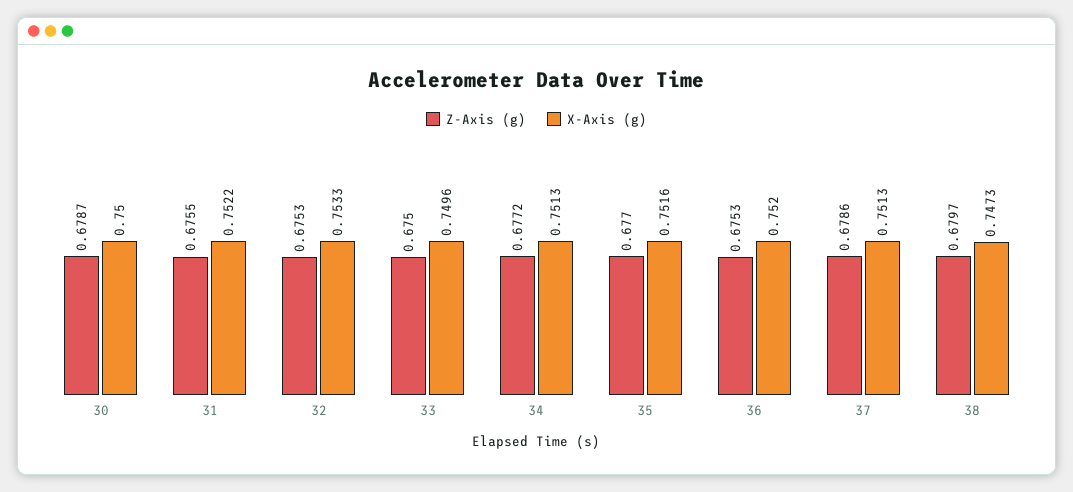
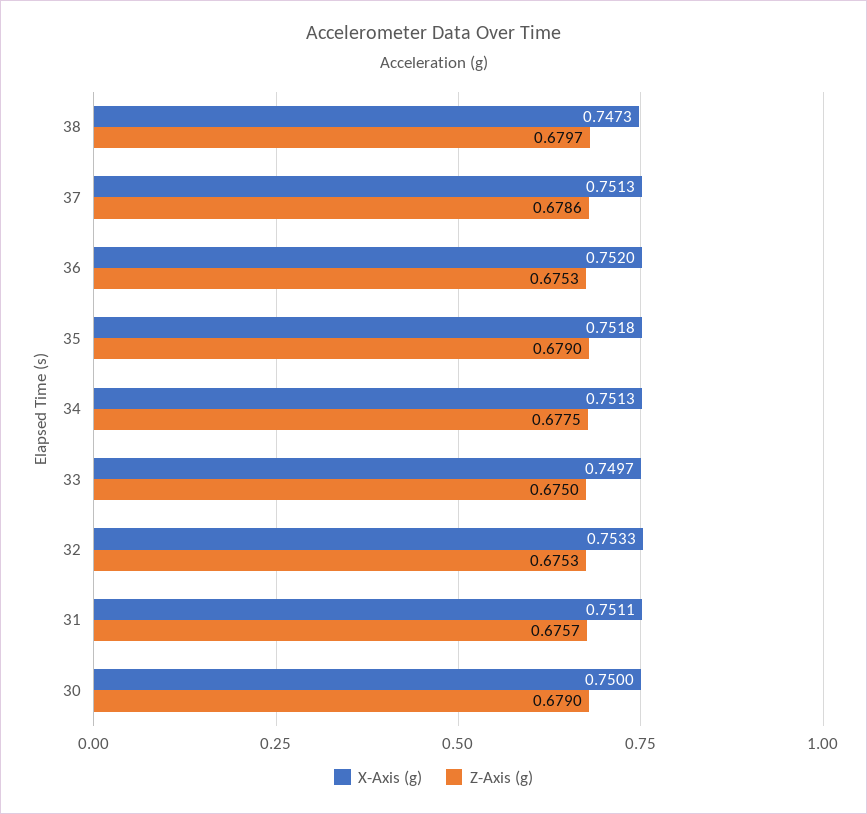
Z-Axis (g), 30: 0.6787 -> 0.679
Z-Axis (g), 31: 0.6755 -> 0.6757
X-Axis (g), 31: 0.7522 -> 0.7511
X-Axis (g), 33: 0.7496 -> 0.7497
Z-Axis (g), 34: 0.6772 -> 0.6775
Z-Axis (g), 35: 0.677 -> 0.679
X-Axis (g), 35: 0.7516 -> 0.7518

